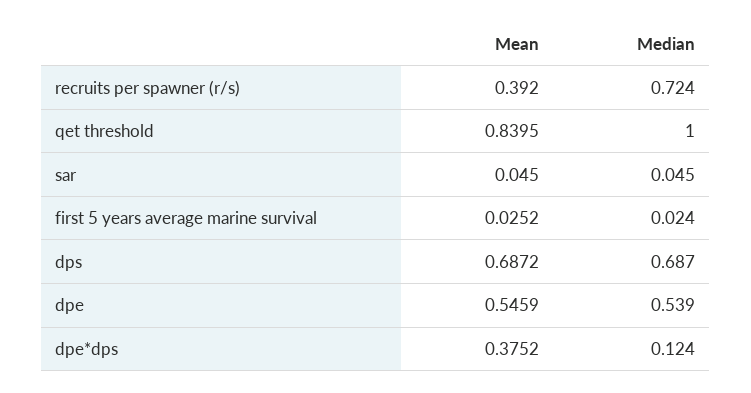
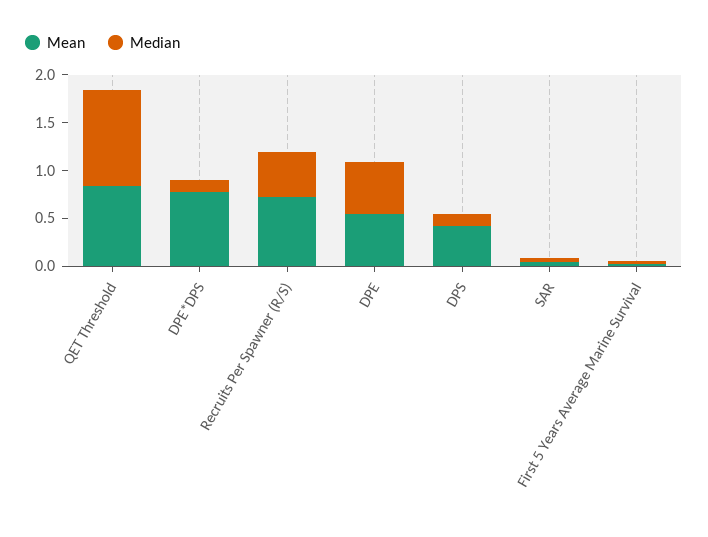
Mean, recruits per spawner (r/s): 0.392 -> 0.7
Median, recruits per spawner (r/s): 0.724 -> 0.5
Mean, dps: 0.6872 -> 0.4
Median, dps: 0.687 -> 0.1
Mean, dpe*dps: 0.3752 -> 0.8

